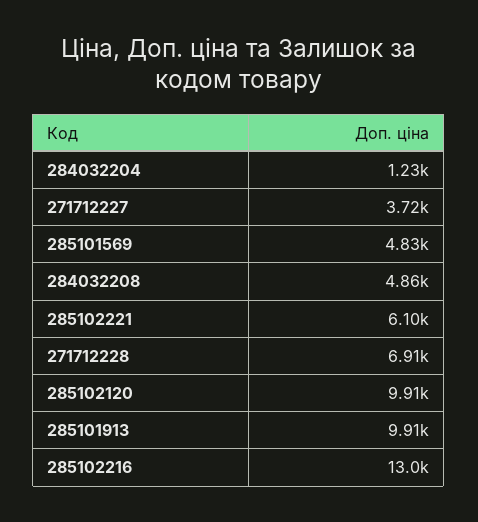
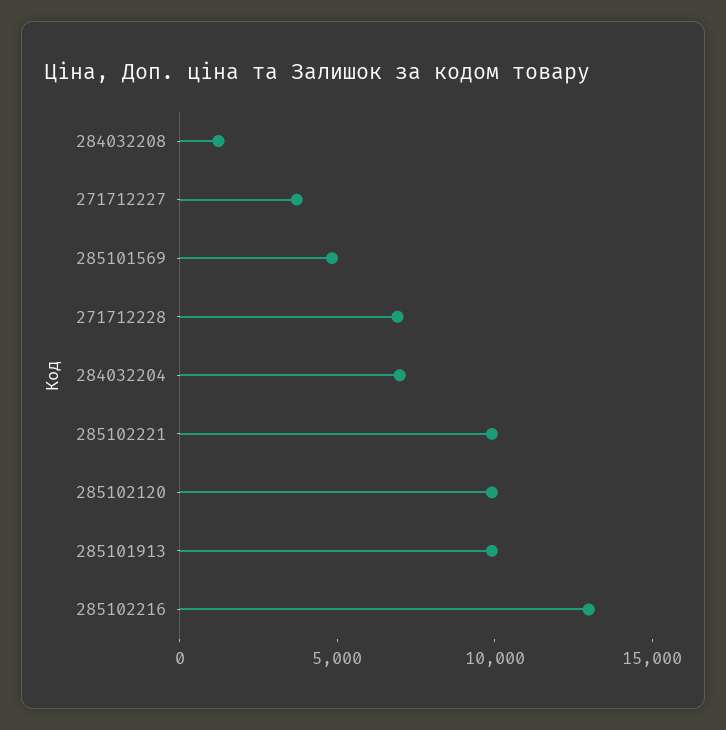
284032204: 1230 -> 7000
284032208: 4860 -> 1000
285102221: 6100 -> 10000

